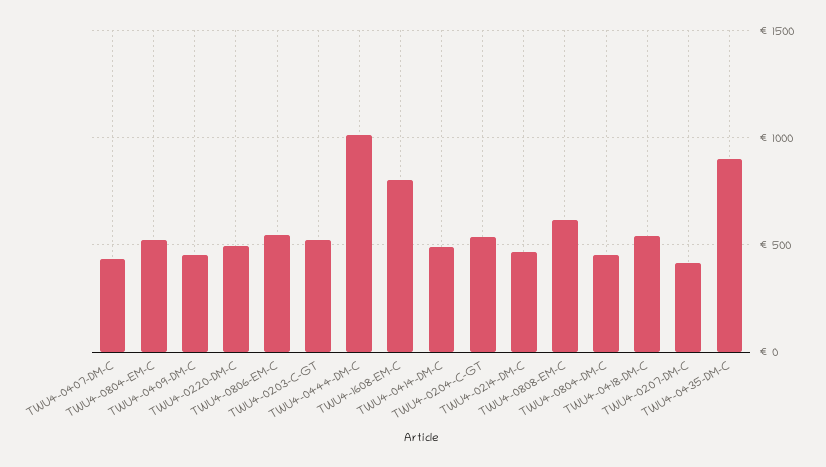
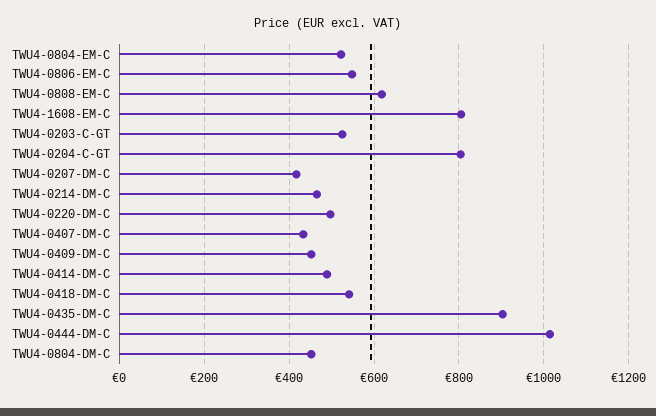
TWU4-0204-C-GT: 550 -> 800

